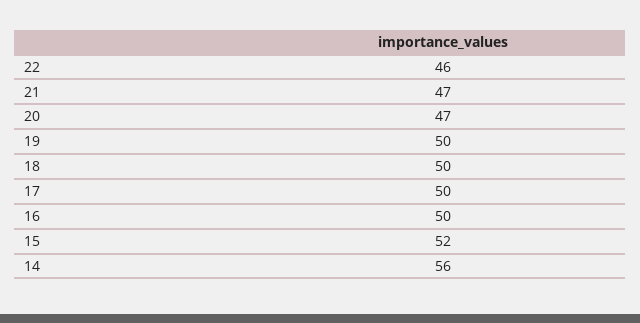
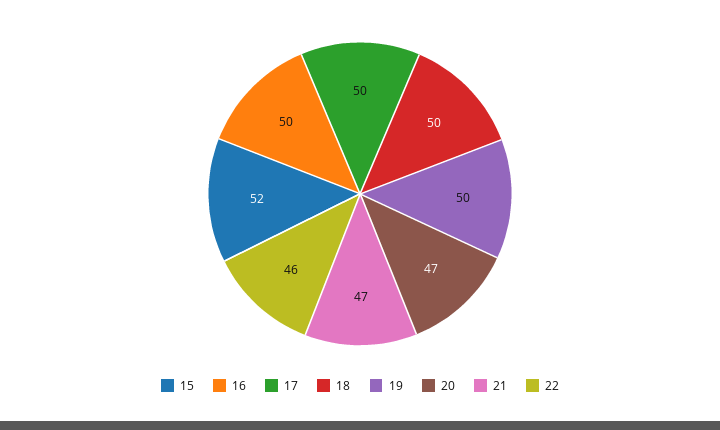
14: 56 -> none

